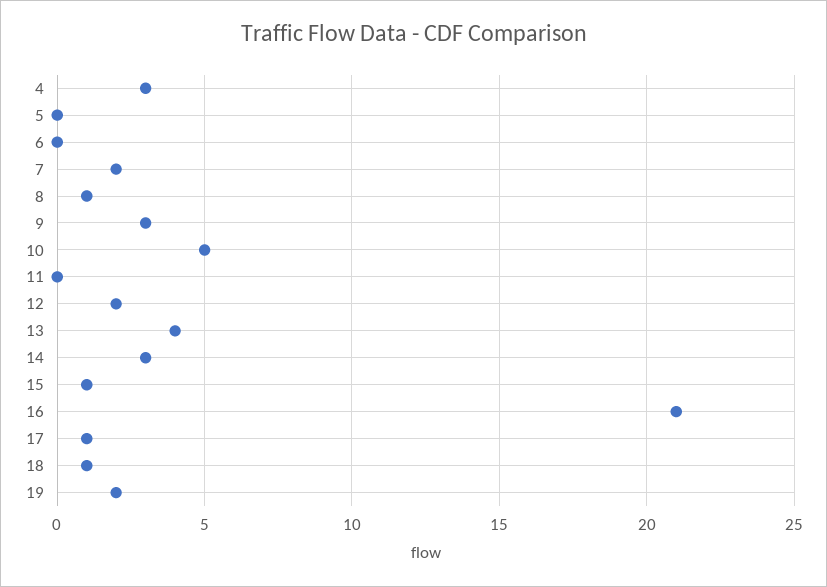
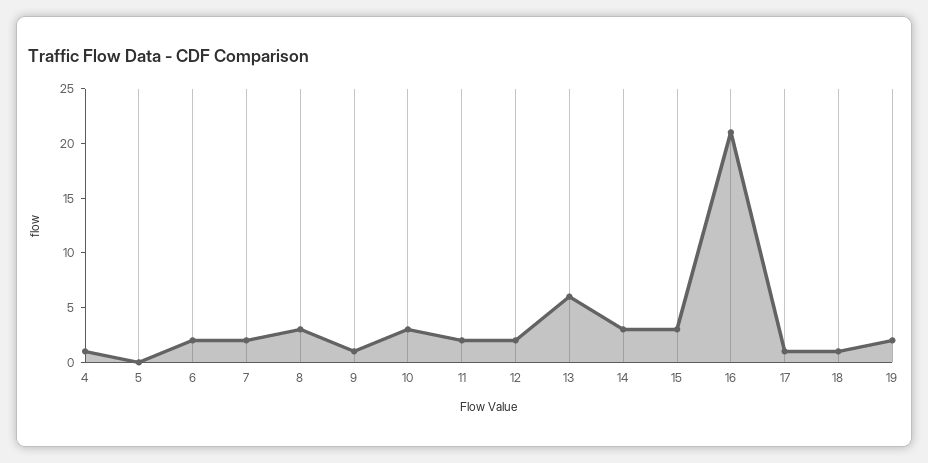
4: 3 -> 1
6: 0 -> 2
8: 1 -> 3
9: 3 -> 1
10: 5 -> 3
11: 0 -> 2
13: 4 -> 6
15: 1 -> 3

